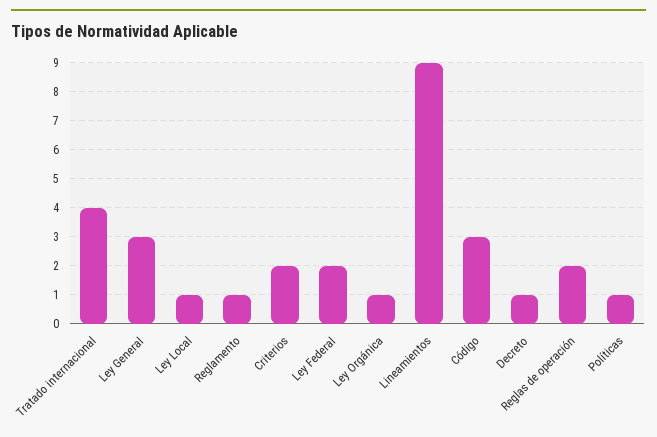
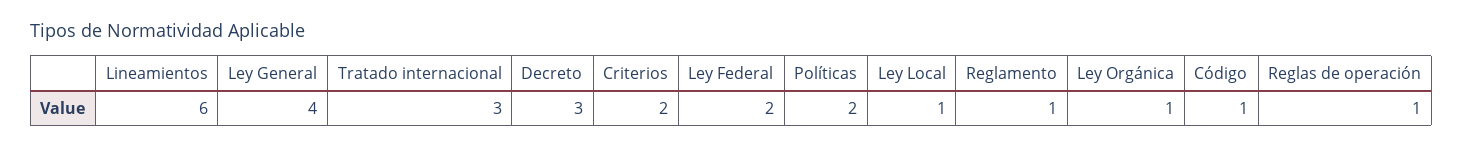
Tratado internacional: 4 -> 3
Ley General: 3 -> 4
Lineamientos: 9 -> 6
Código: 3 -> 1
Decreto: 1 -> 3
Reglas de operación: 2 -> 1
Políticas: 1 -> 2

